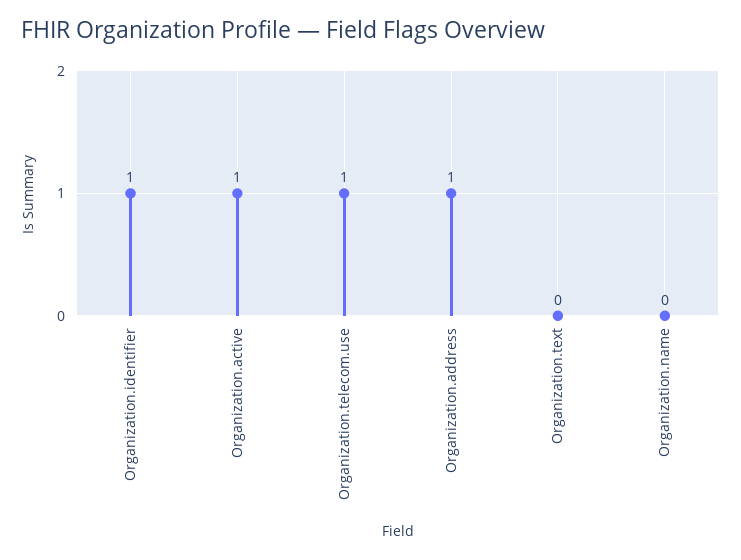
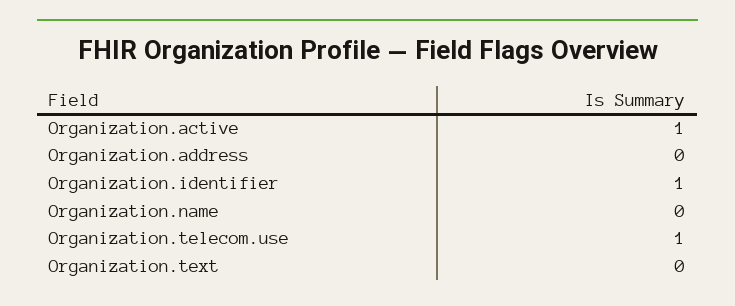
Organization.address: 1 -> 0

